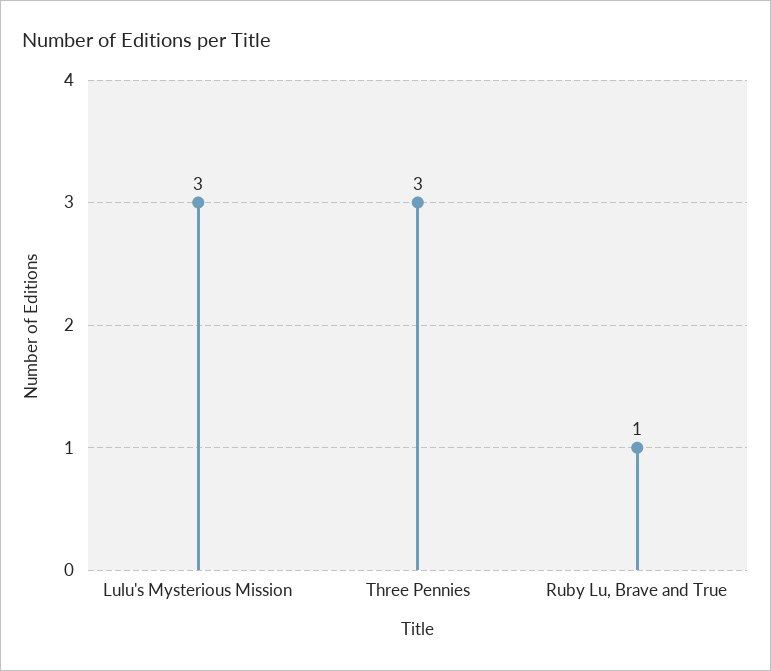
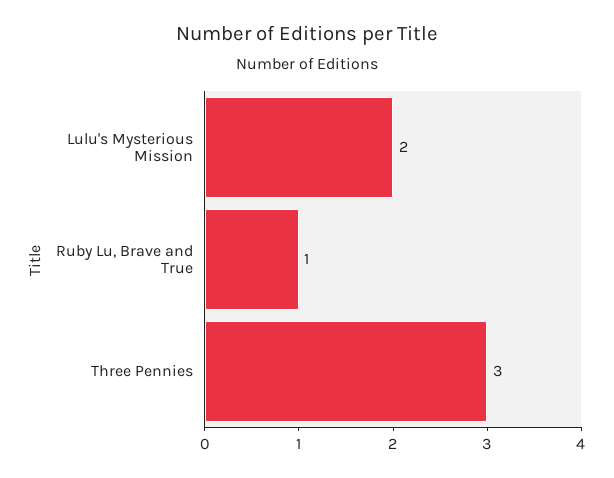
Lulu's Mysterious Mission: 3 -> 2

